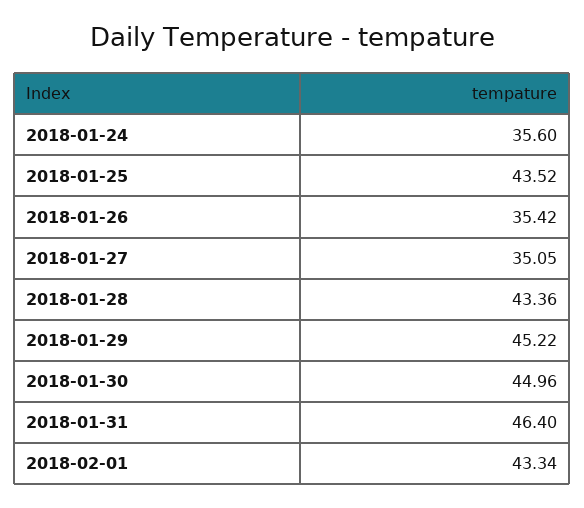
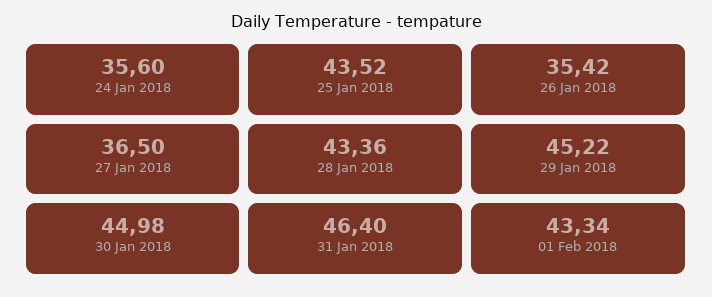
2018-01-27: 35.05 -> 36.5
2018-01-30: 44.96 -> 44.98

